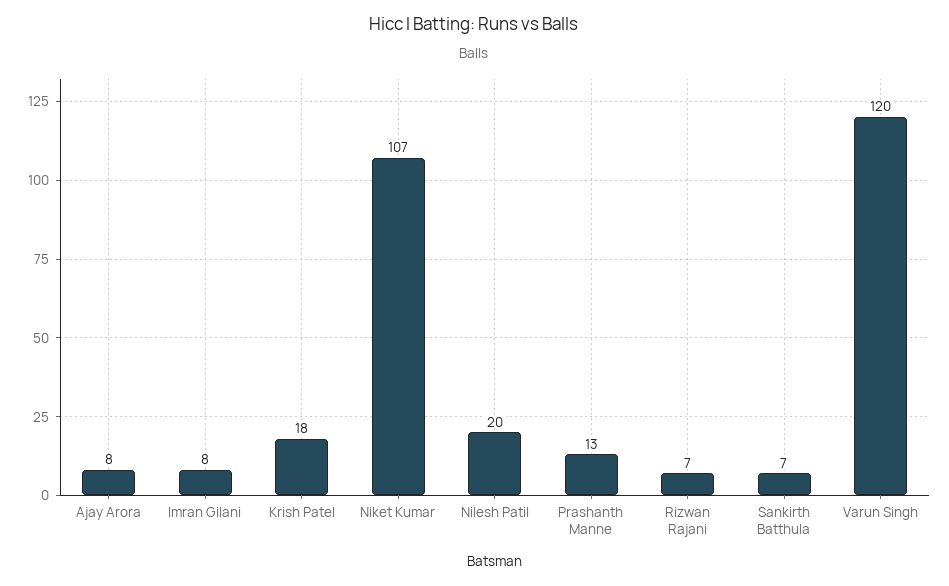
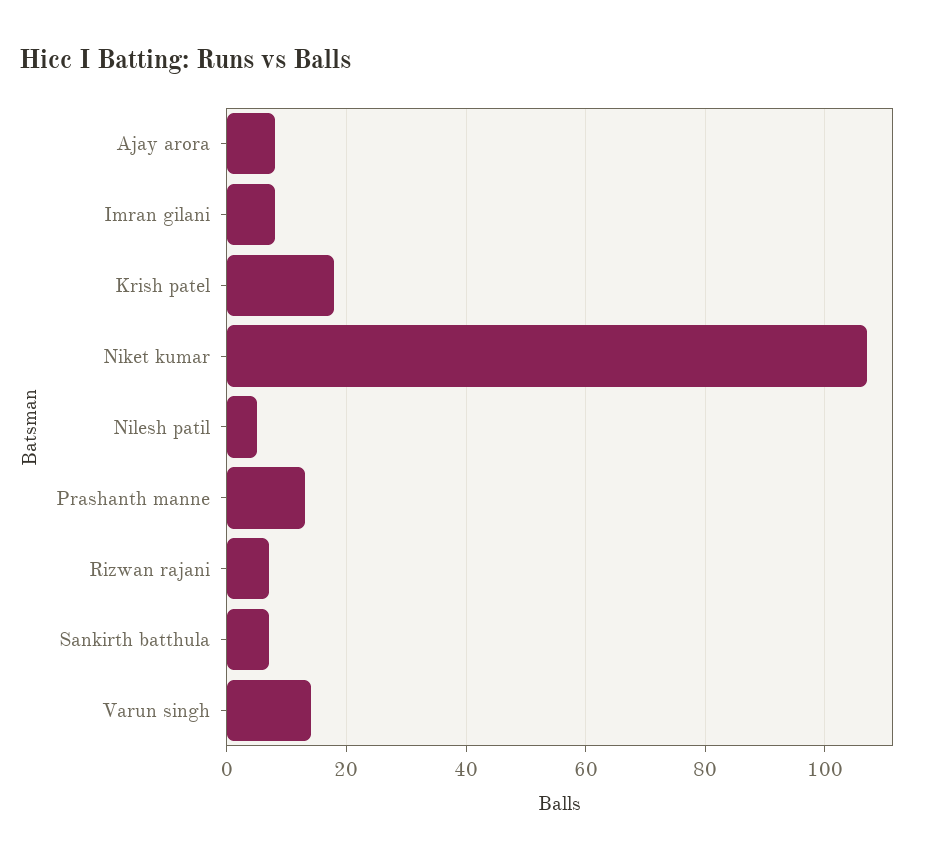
Nilesh Patil: 20 -> 5
Varun Singh: 120 -> 15

